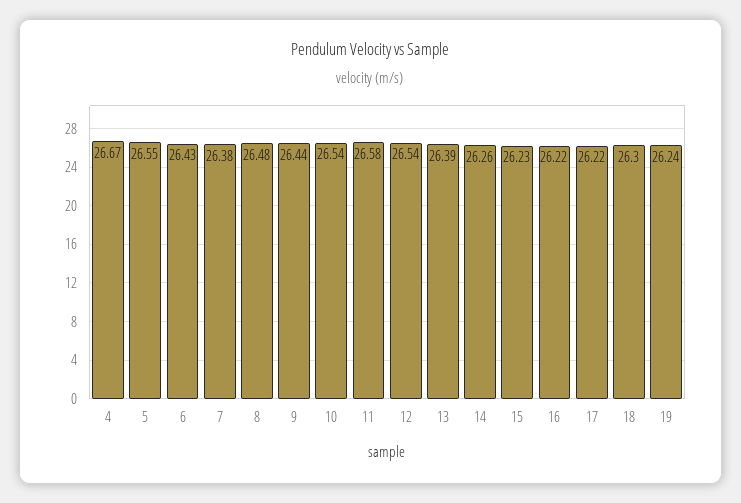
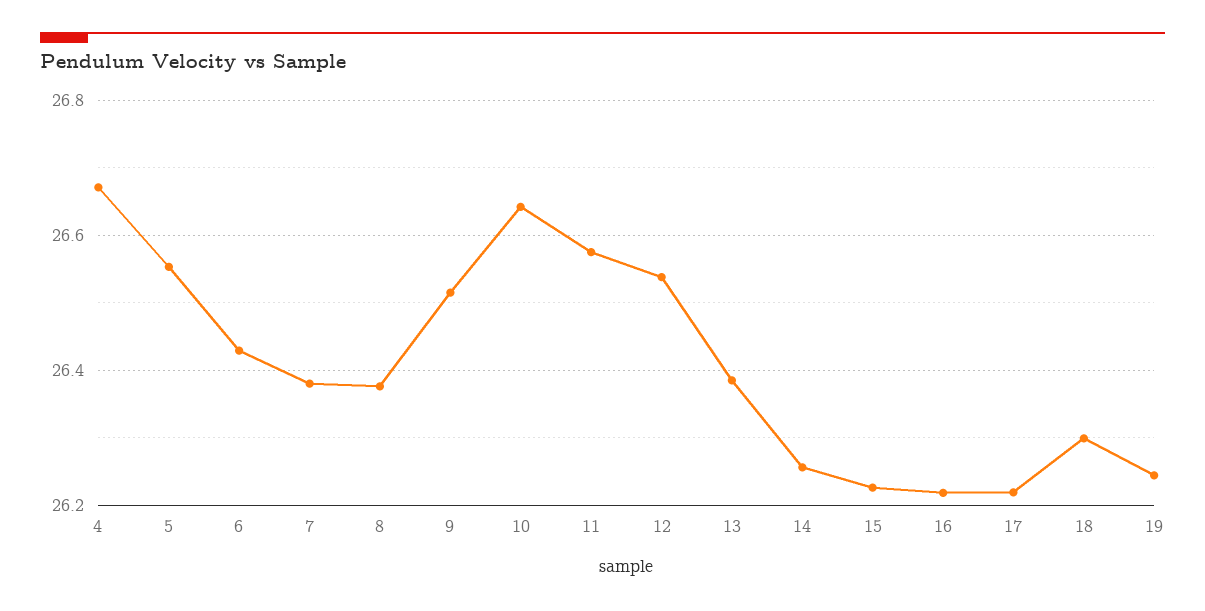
8: 26.48 -> 26.38
9: 26.44 -> 26.52
10: 26.54 -> 26.64

